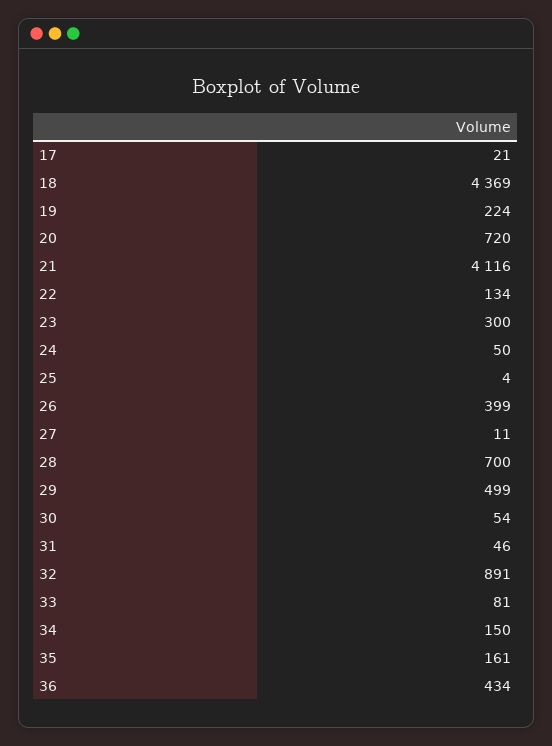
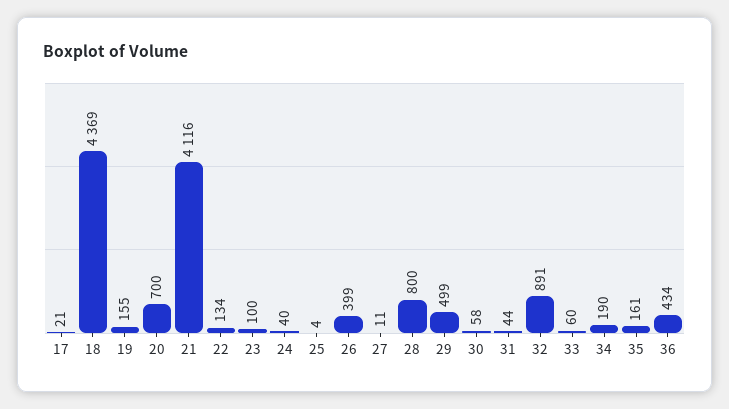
19: 224 -> 155
20: 720 -> 700
23: 300 -> 100
24: 50 -> 40
28: 700 -> 800
30: 54 -> 58
31: 46 -> 44
33: 81 -> 60
34: 150 -> 190

